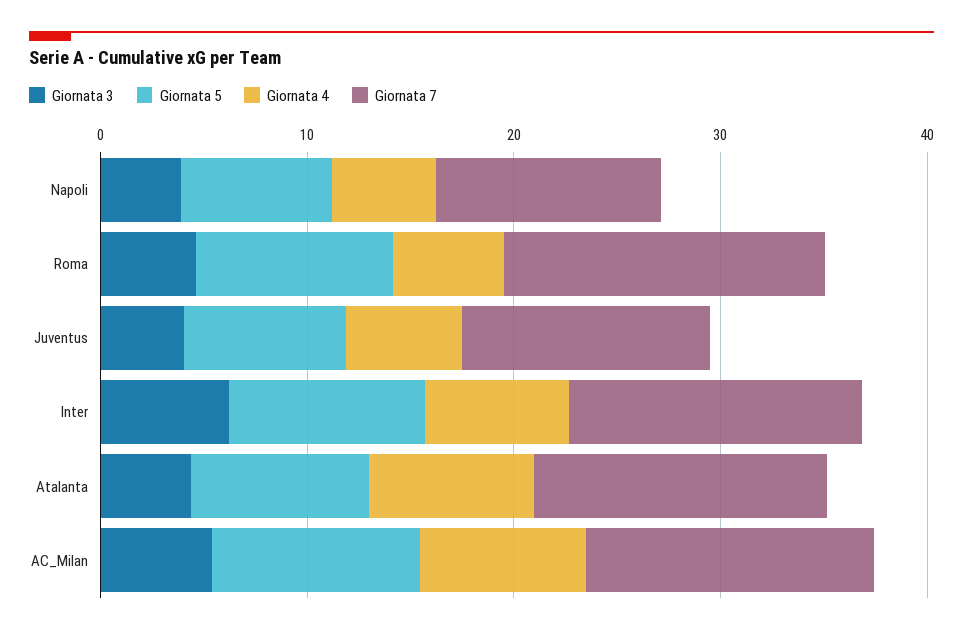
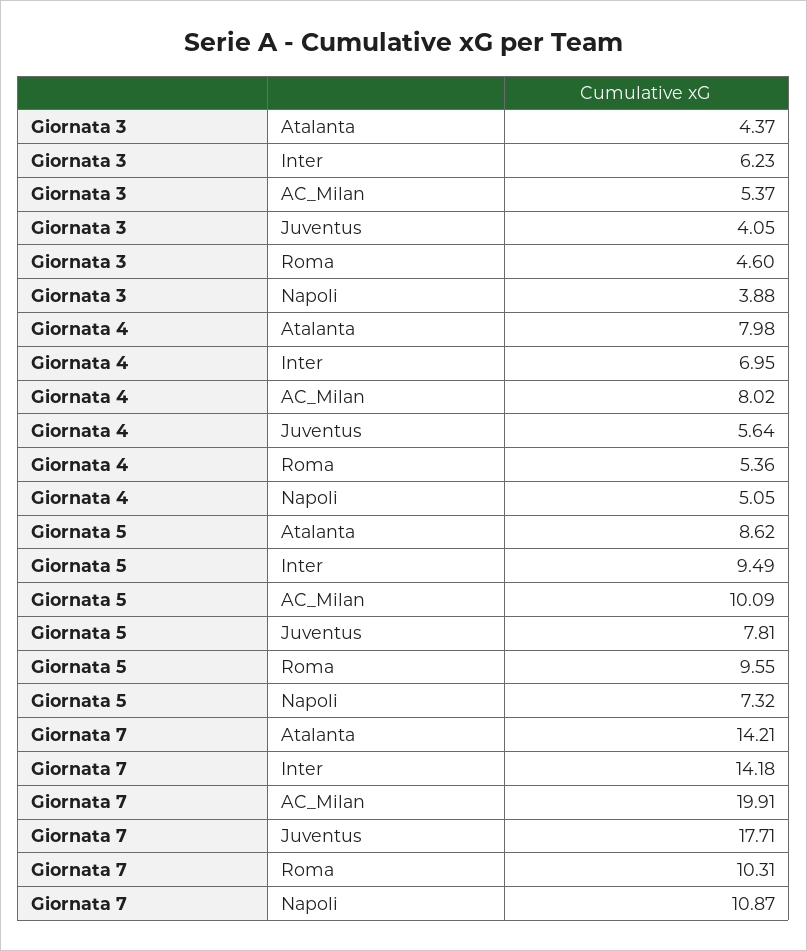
Giornata 7, Roma: 16 -> 10.31
Giornata 7, Juventus: 12 -> 17.71
Giornata 7, AC_Milan: 14 -> 19.91

